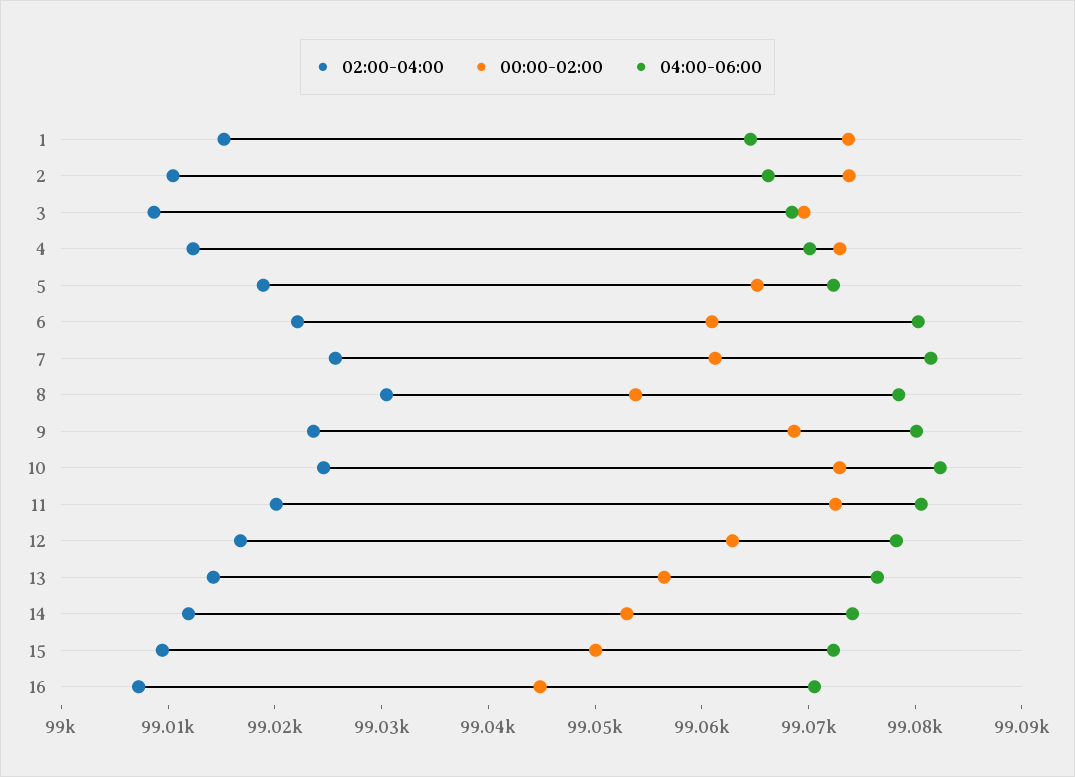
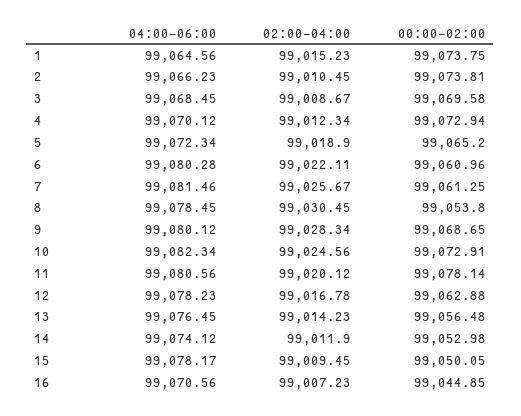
02:00-04:00, 9: 99024 -> 99028.34
00:00-02:00, 11: 99072 -> 99078.14
04:00-06:00, 15: 99072 -> 99078.17

